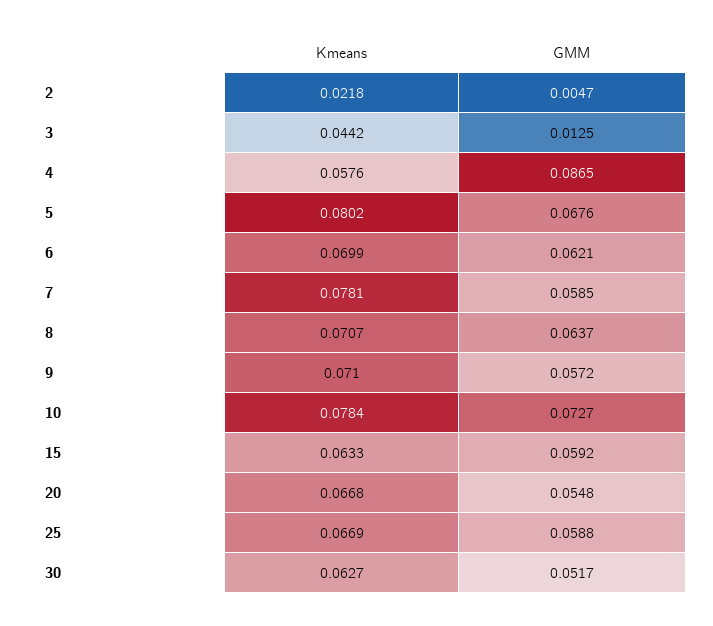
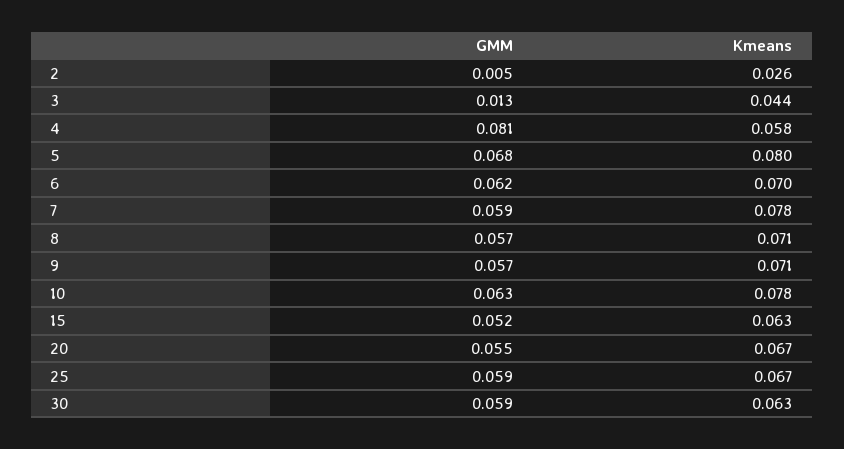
Kmeans, 2: 0.0218 -> 0.026
GMM, 4: 0.0865 -> 0.081
GMM, 8: 0.0637 -> 0.057
GMM, 10: 0.0727 -> 0.063
GMM, 15: 0.0592 -> 0.052
GMM, 30: 0.0517 -> 0.059

